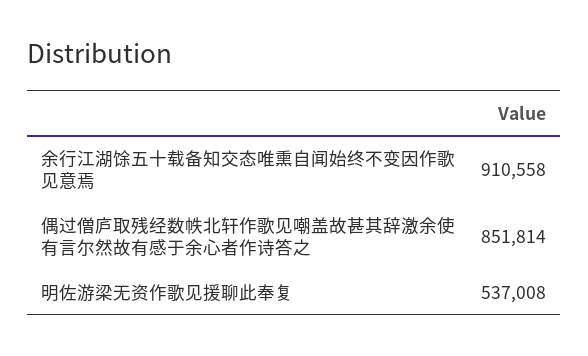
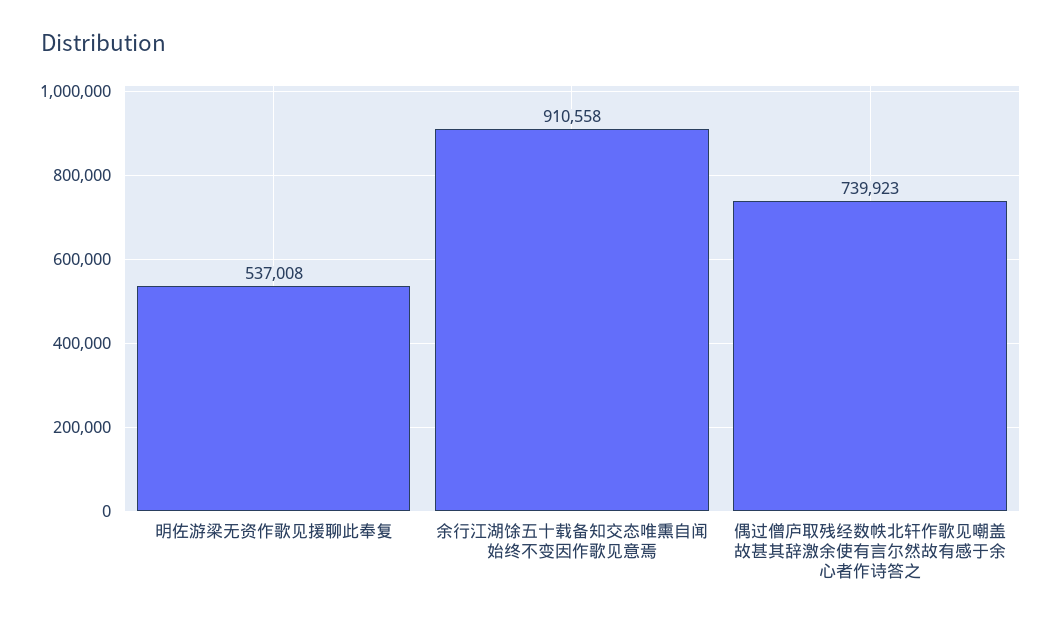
偶过僧庐取残经数帙北轩作歌见嘲盖故甚其辞激余使有言尔然故有感于余心者作诗答之: 851814 -> 739923

